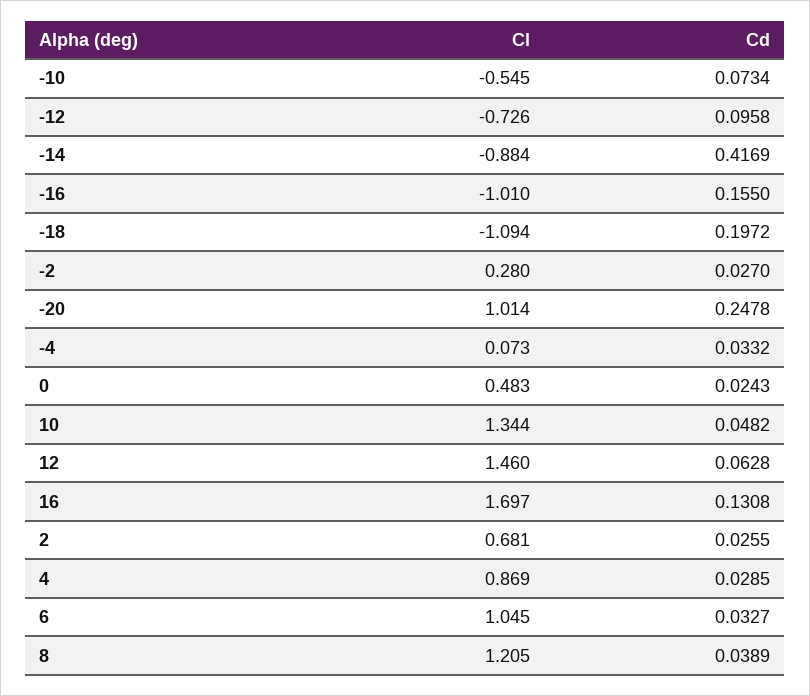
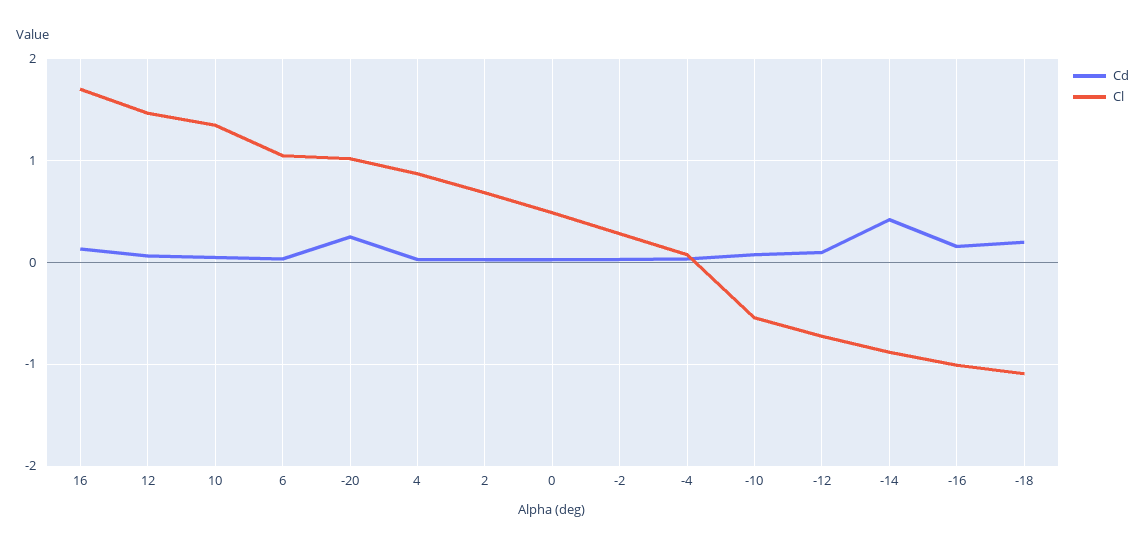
Cl, 8: 1.205 -> none
Cd, 8: 0.0389 -> none

